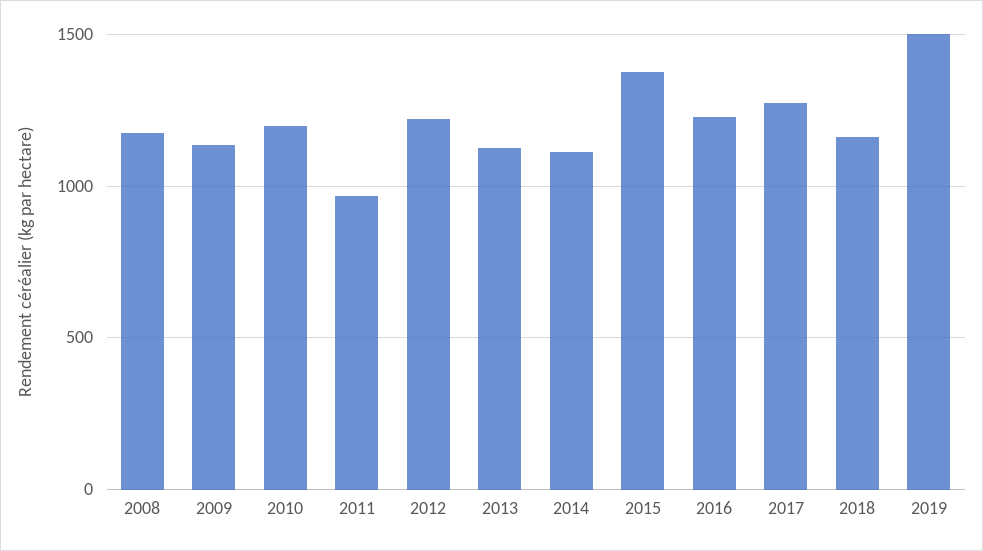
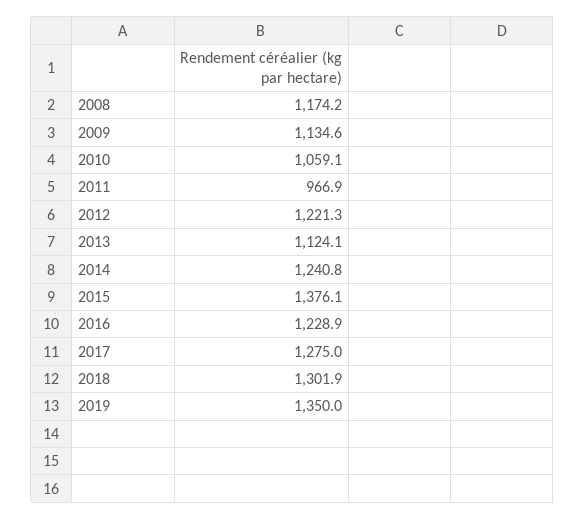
2010: 1200 -> 1059.1
2014: 1100 -> 1240.8
2018: 1150 -> 1301.9
2019: 1500 -> 1350

